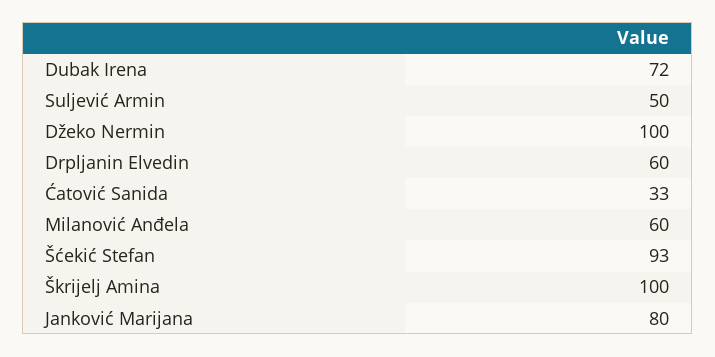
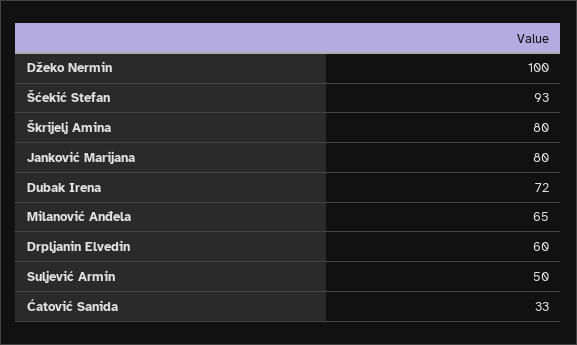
Milanović Anđela: 60 -> 65
Škrijelj Amina: 100 -> 80

